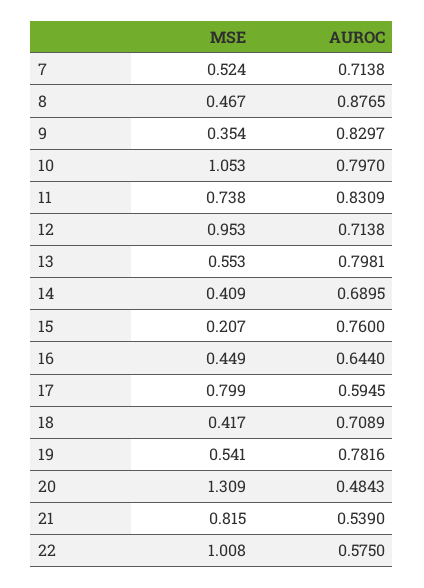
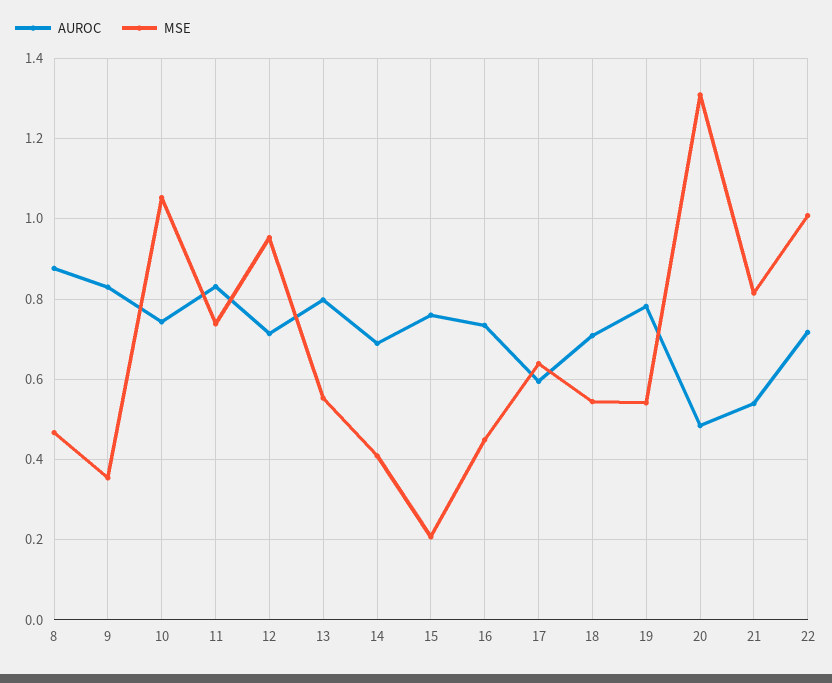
MSE, 7: 0.524 -> none
AUROC, 7: 0.7138 -> none
AUROC, 10: 0.797 -> 0.74
AUROC, 16: 0.644 -> 0.74
MSE, 17: 0.799 -> 0.64
MSE, 18: 0.417 -> 0.54
AUROC, 22: 0.575 -> 0.72

